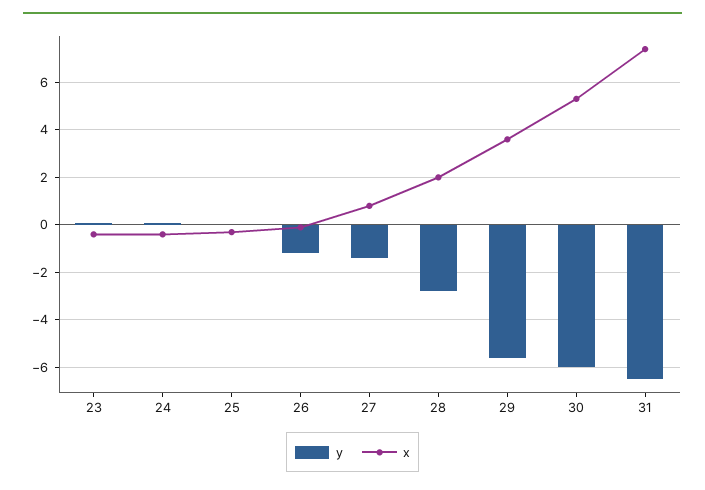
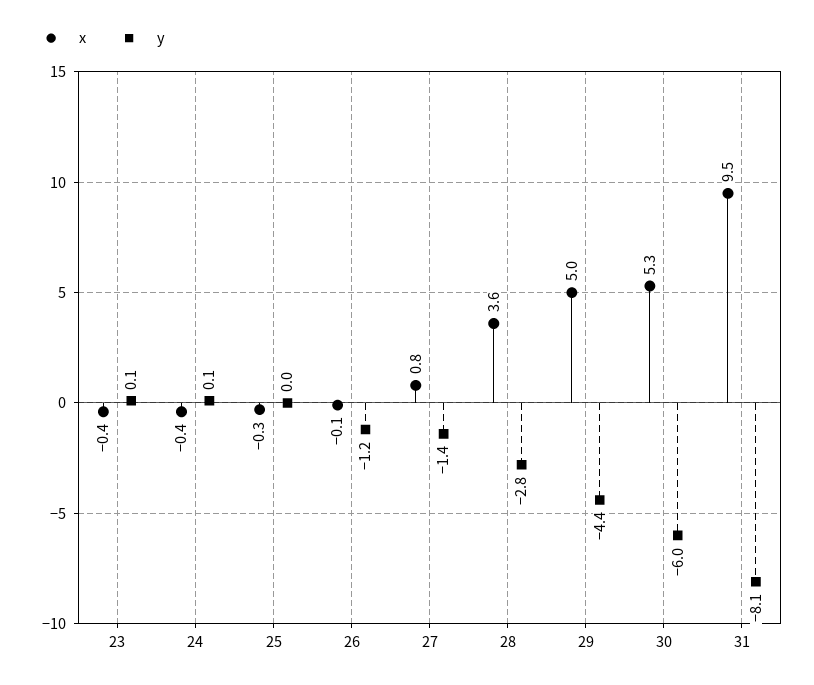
x, 28: 2 -> 3.6
y, 29: -5.5 -> -4.4
x, 29: 3.5 -> 5
y, 31: -6.5 -> -8.1
x, 31: 7.5 -> 9.5

